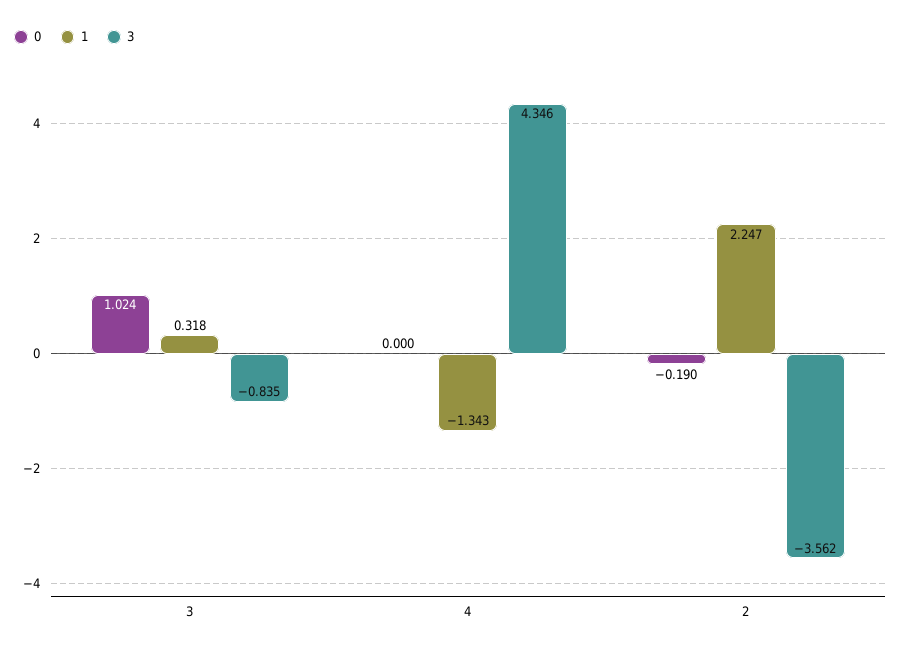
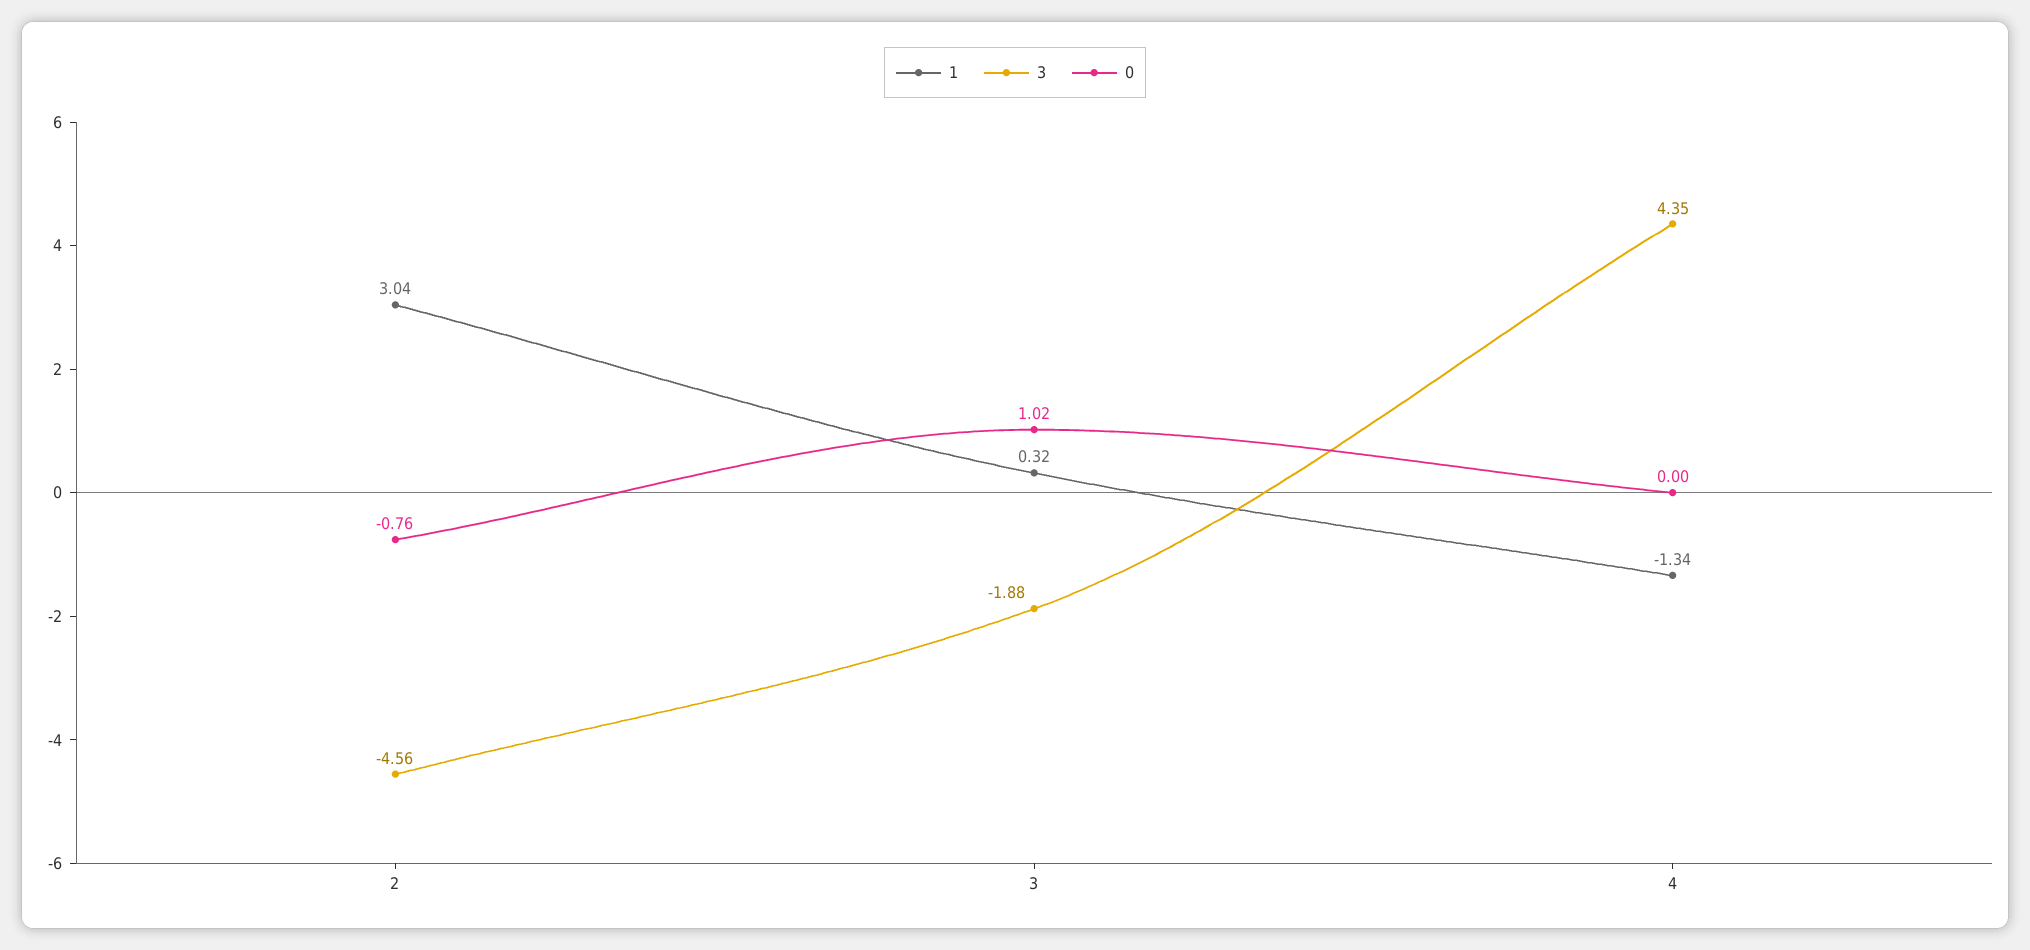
3, 3: -0.835 -> -1.88
0, 2: -0.19 -> -0.76
1, 2: 2.247 -> 3.04
3, 2: -3.562 -> -4.56

